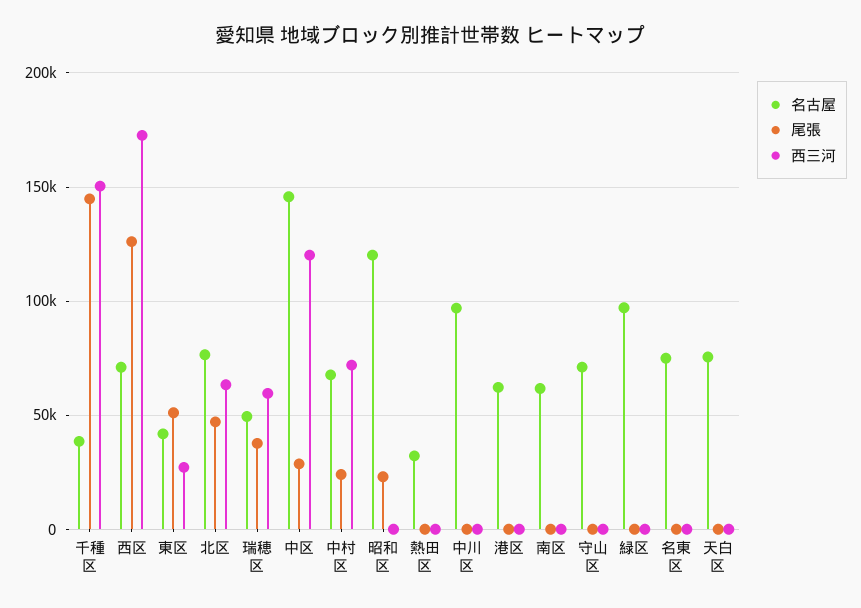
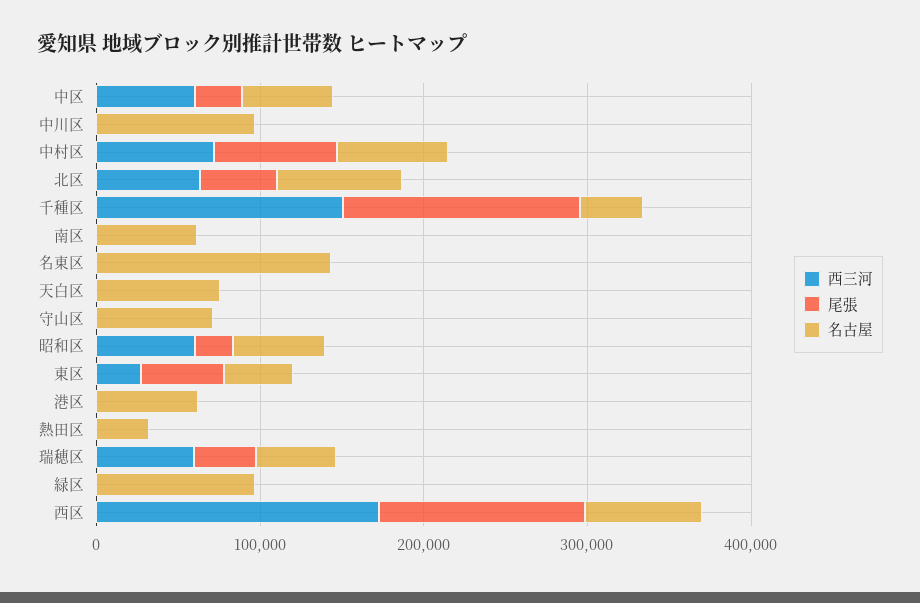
名古屋, 中区: 145000 -> 60000
西三河, 中区: 120000 -> 60000
尾張, 中村区: 25000 -> 80000
名古屋, 昭和区: 120000 -> 60000
西三河, 昭和区: 0 -> 60000
名古屋, 名東区: 75000 -> 140000

